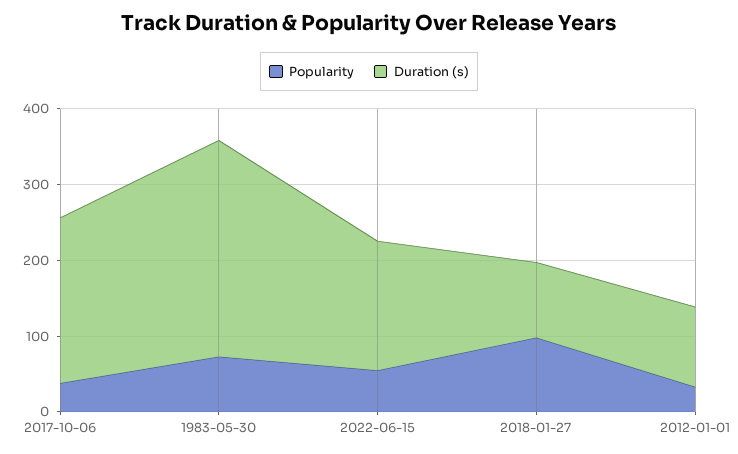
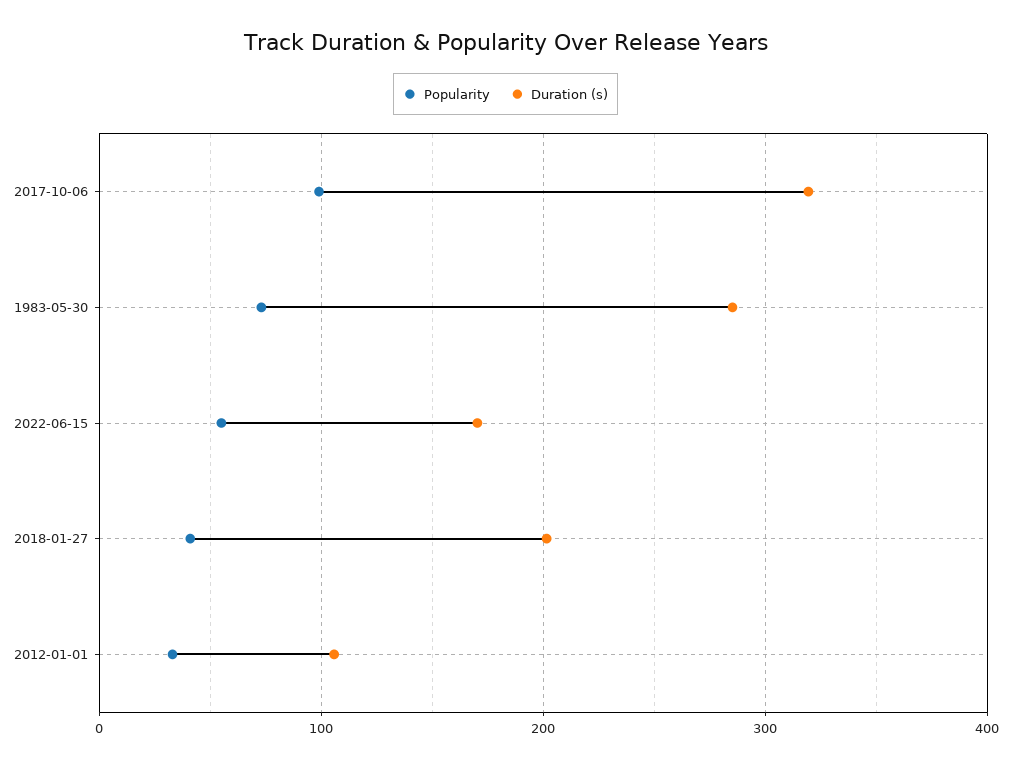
Popularity, 2017-10-06: 40 -> 100
Duration (s), 2017-10-06: 220 -> 320
Popularity, 2018-01-27: 100 -> 40
Duration (s), 2018-01-27: 100 -> 200

